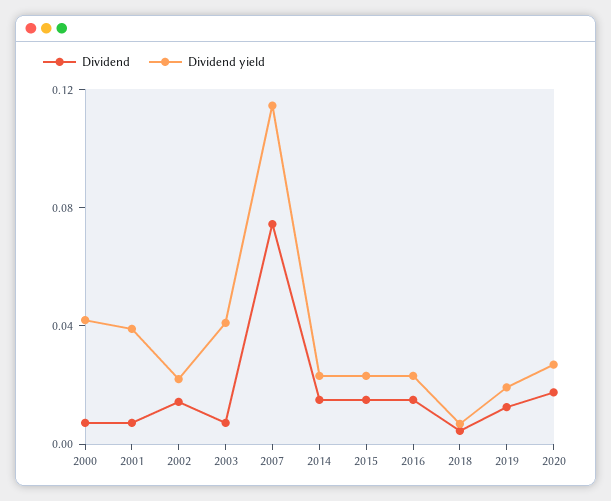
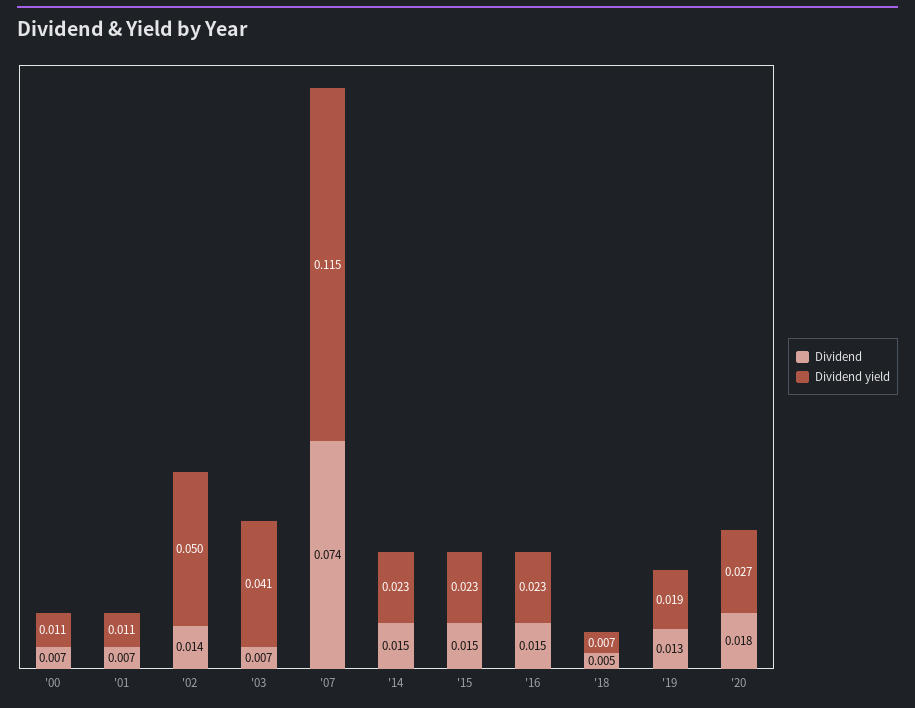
Dividend yield, 2000: 0.04 -> 0.011
Dividend yield, 2001: 0.04 -> 0.011
Dividend yield, 2002: 0.02 -> 0.05

